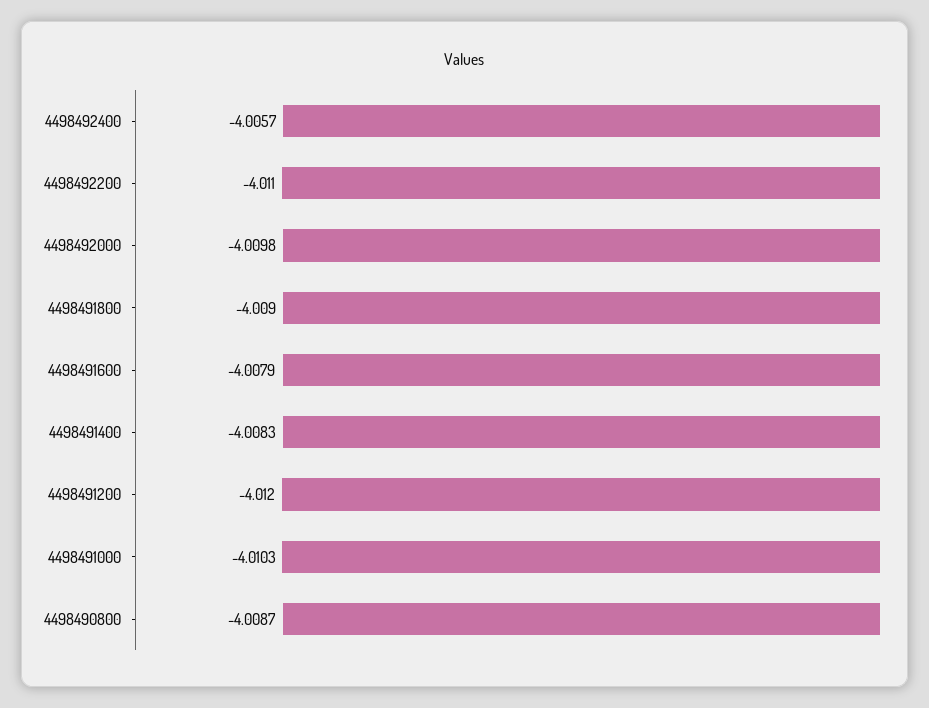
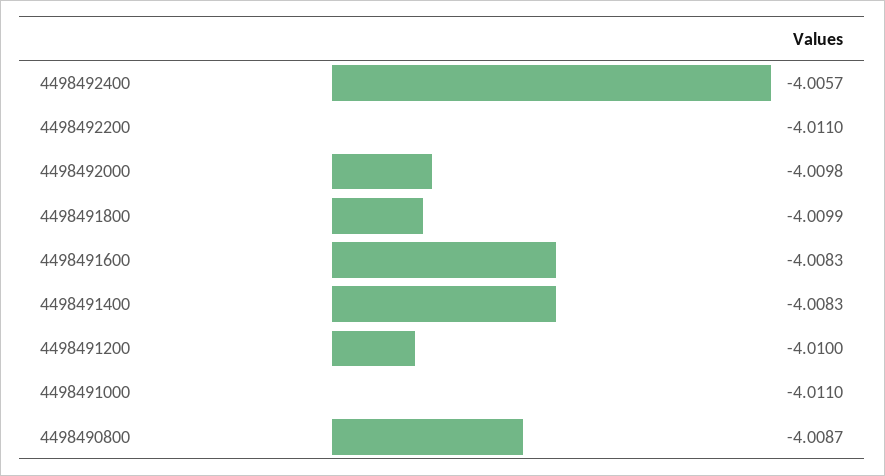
4498491800: -4.009 -> -4.0099
4498491600: -4.0079 -> -4.0083
4498491200: -4.012 -> -4.01
4498491000: -4.0103 -> -4.011

